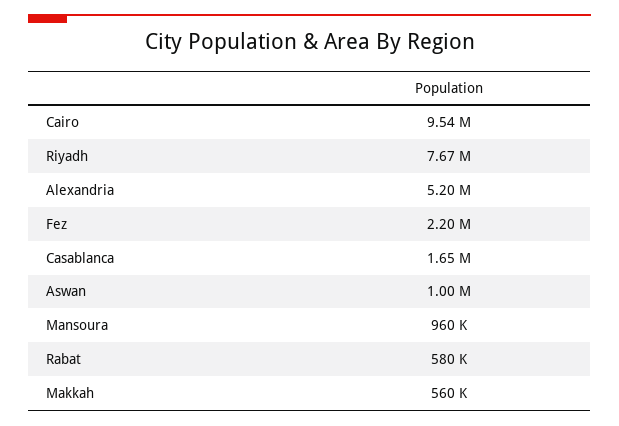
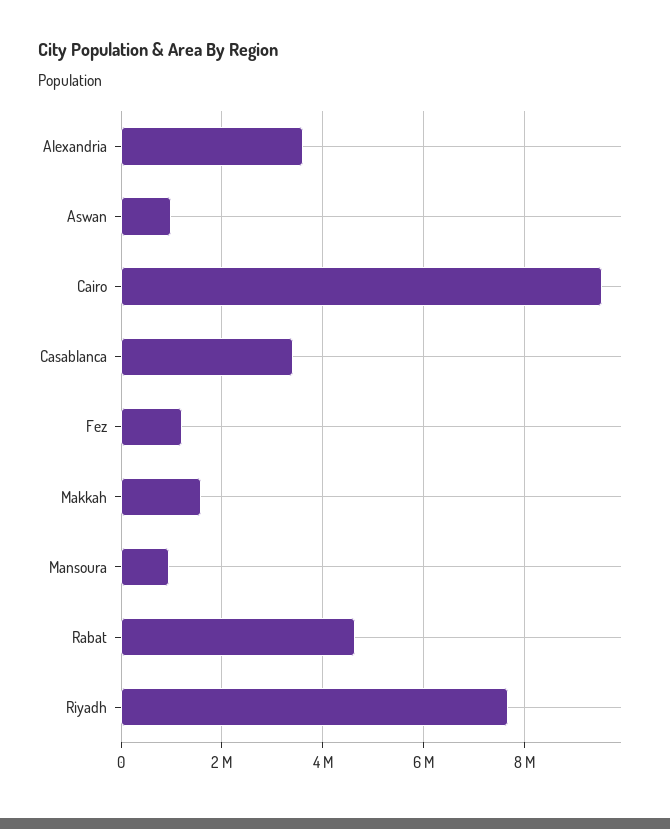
Alexandria: 5200000 -> 3600000
Fez: 2200000 -> 1200000
Casablanca: 1650000 -> 3400000
Rabat: 580000 -> 4600000
Makkah: 560000 -> 1600000

